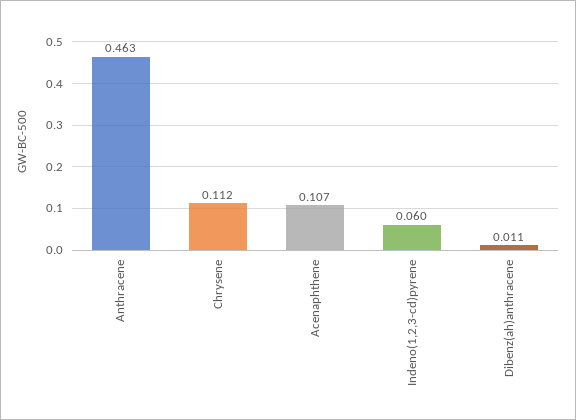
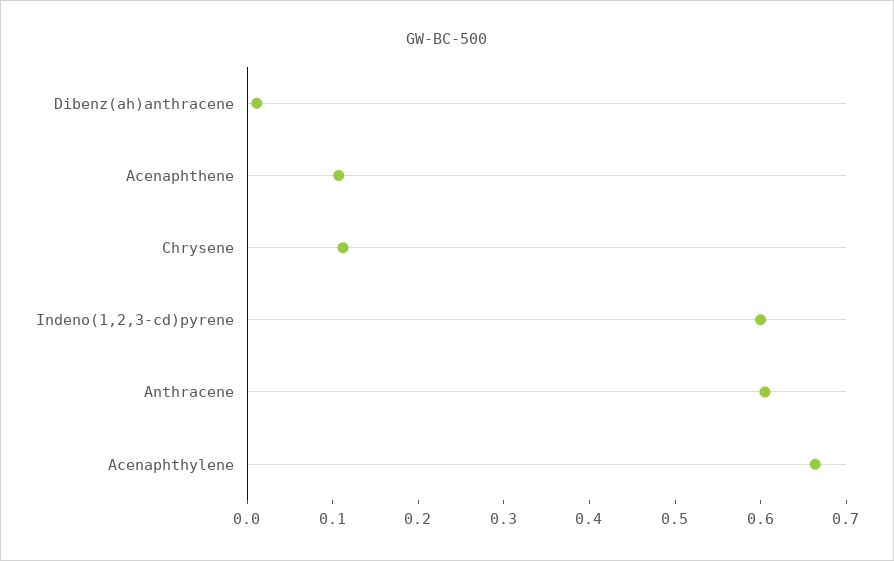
Anthracene: 0.463 -> 0.6
Indeno(1,2,3-cd)pyrene: 0.06 -> 0.6
Acenaphthylene: none -> 0.66

